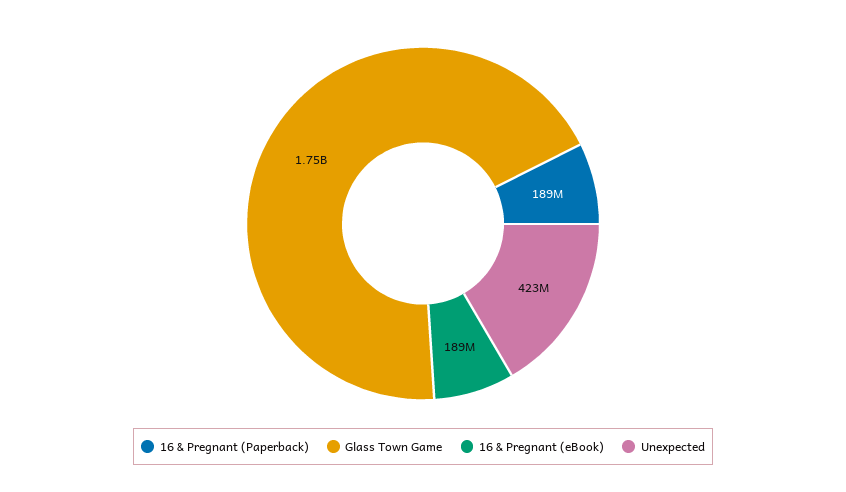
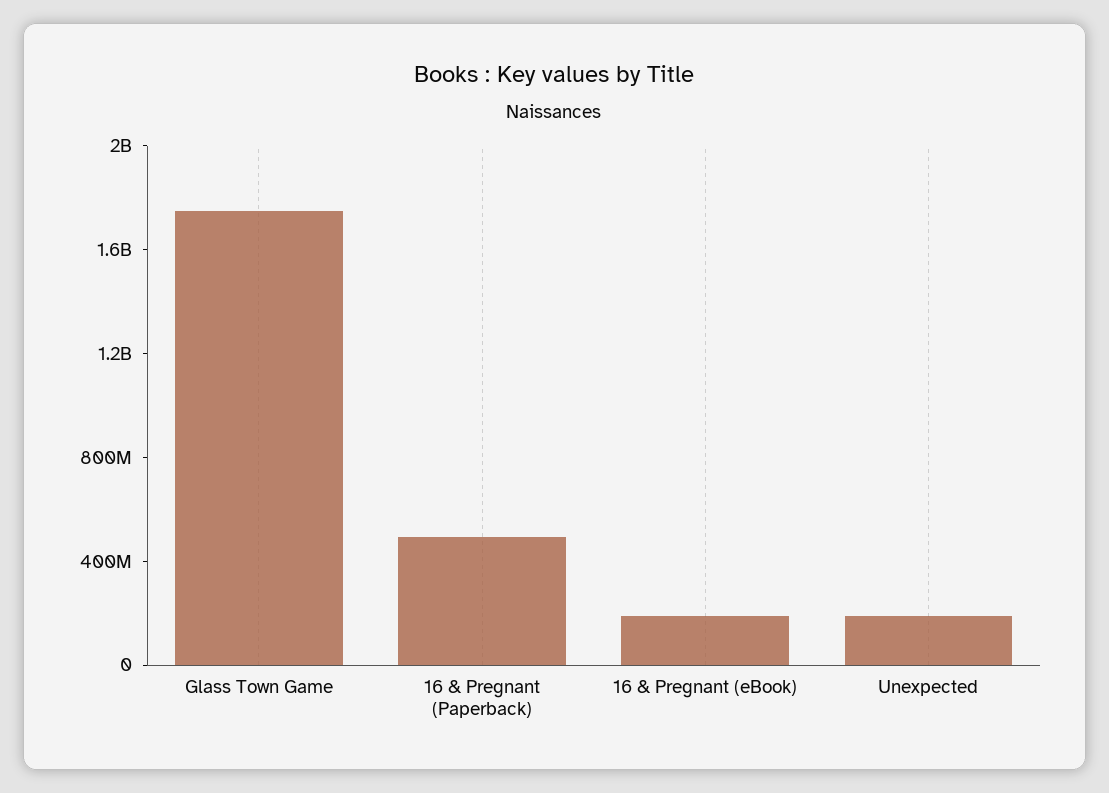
16 & Pregnant (Paperback): 189000000 -> 500000000
Unexpected: 423000000 -> 200000000

